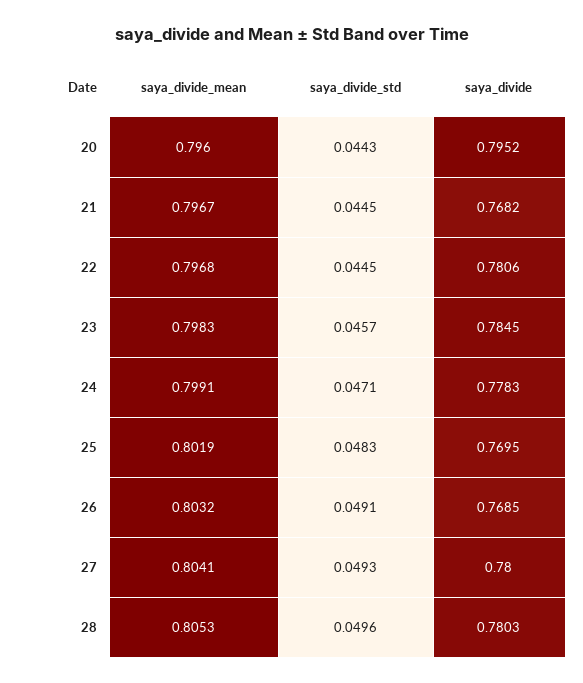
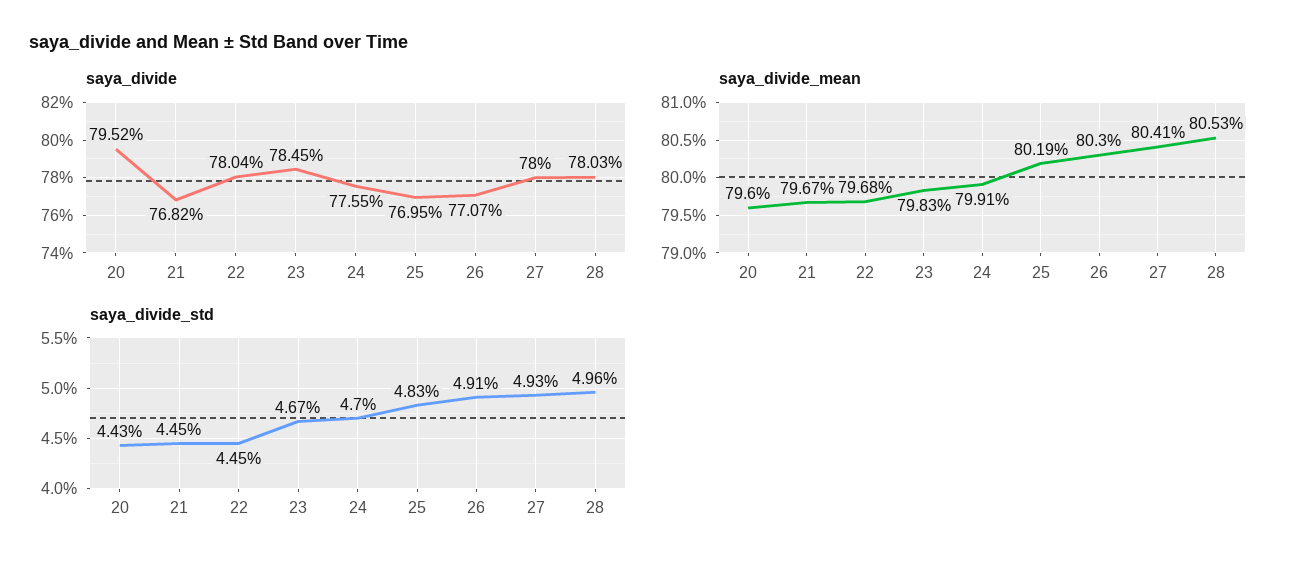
saya_divide, 22: 0.7806 -> 0.7804
saya_divide_std, 23: 0.0457 -> 0.0467
saya_divide_std, 24: 0.0471 -> 0.047
saya_divide, 24: 0.7783 -> 0.7755
saya_divide_mean, 26: 0.8032 -> 0.803
saya_divide, 26: 0.7685 -> 0.7707

